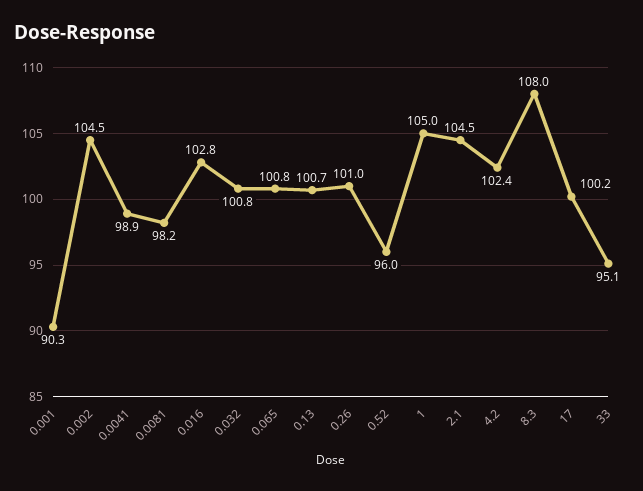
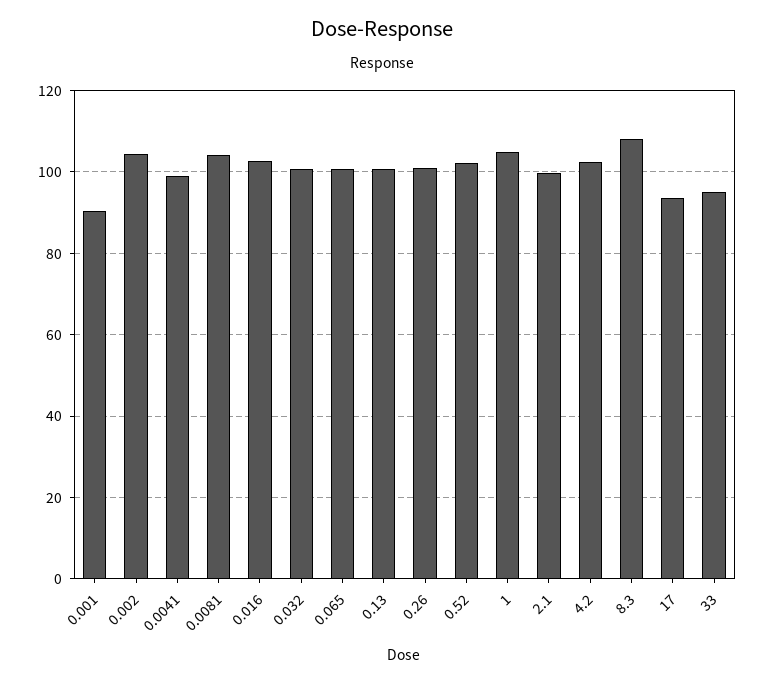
0.0081: 98.2 -> 104
0.52: 96 -> 102
2.1: 104.5 -> 100
17: 100.2 -> 94

